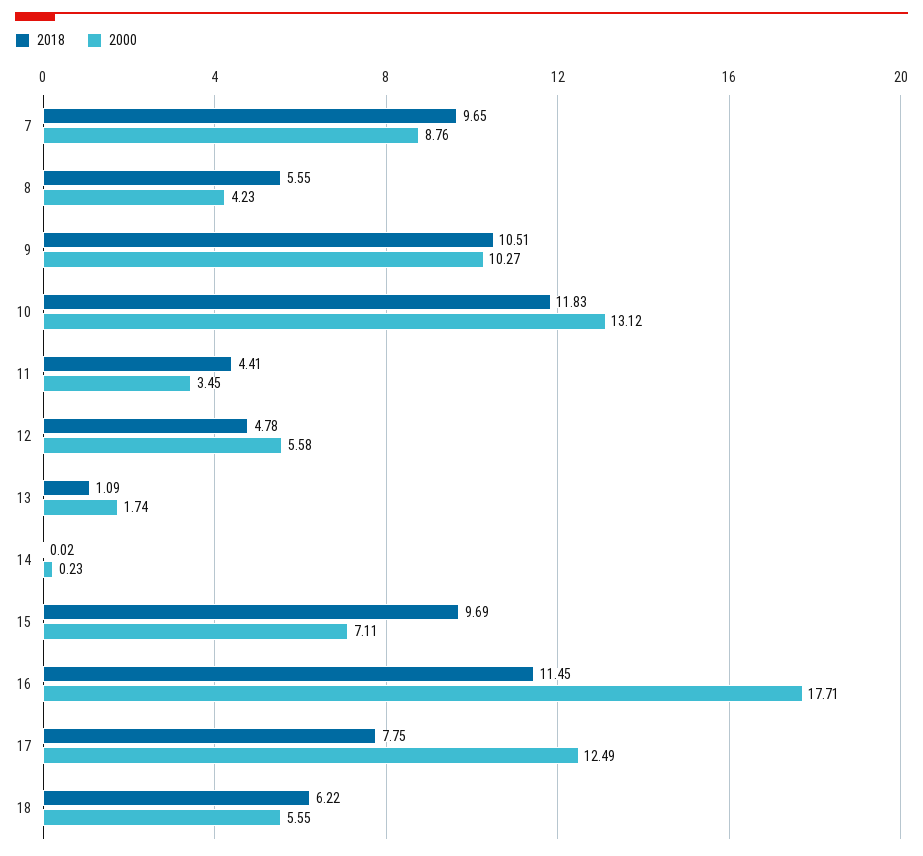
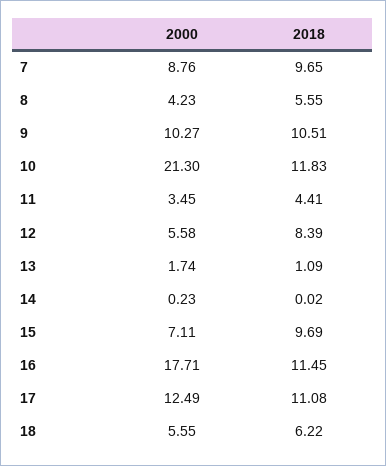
2000, 10: 13.12 -> 21.3
2018, 12: 4.78 -> 8.39
2018, 17: 7.75 -> 11.08

